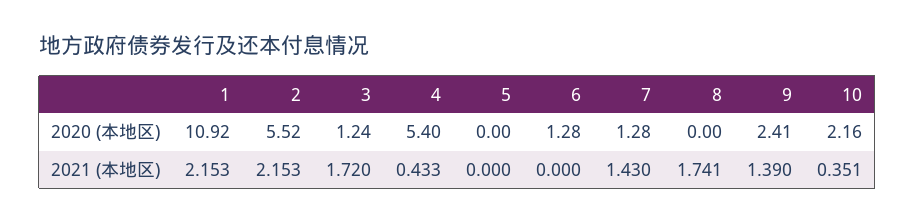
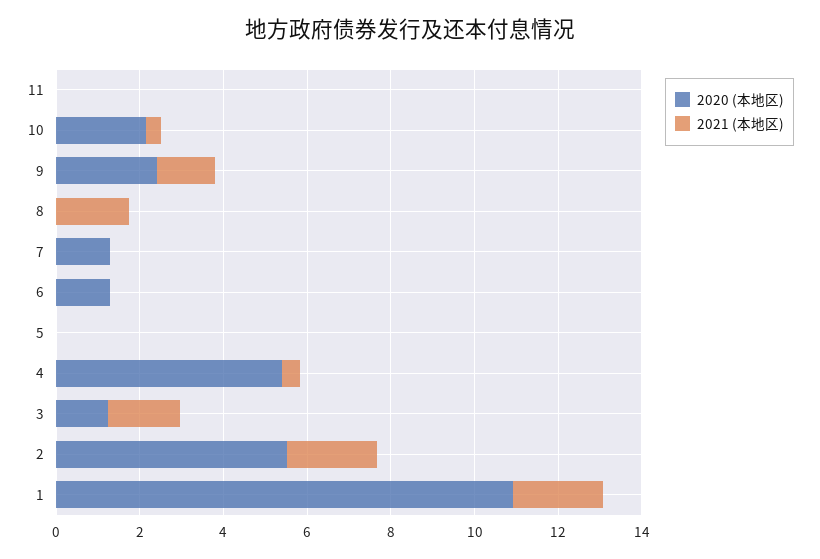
2021 (本地区), 7: 1.43 -> 0
2020 (本地区), 11: none -> 0
2021 (本地区), 11: none -> 0

